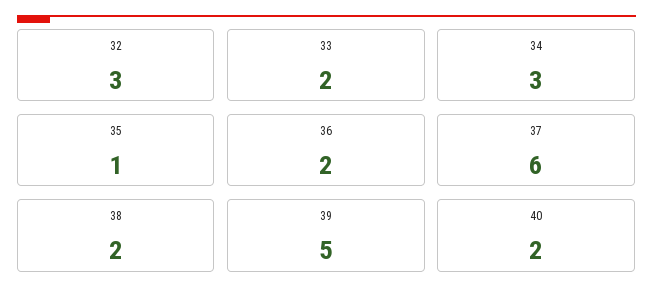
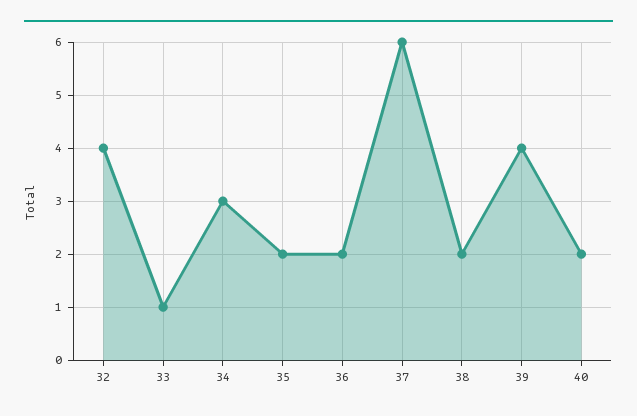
32: 3 -> 4
33: 2 -> 1
35: 1 -> 2
39: 5 -> 4

